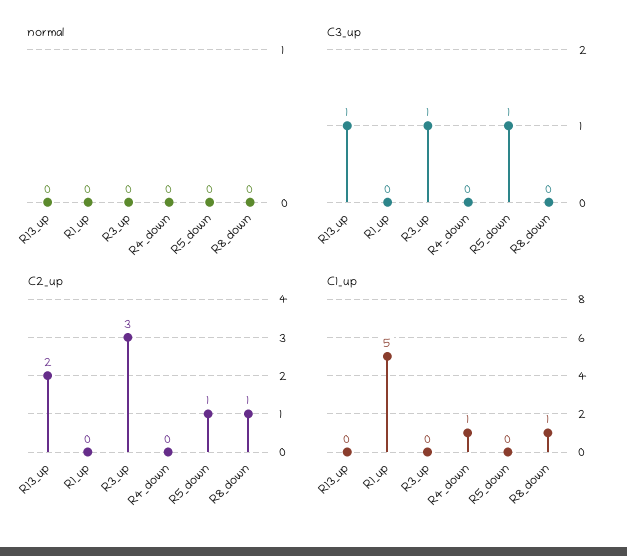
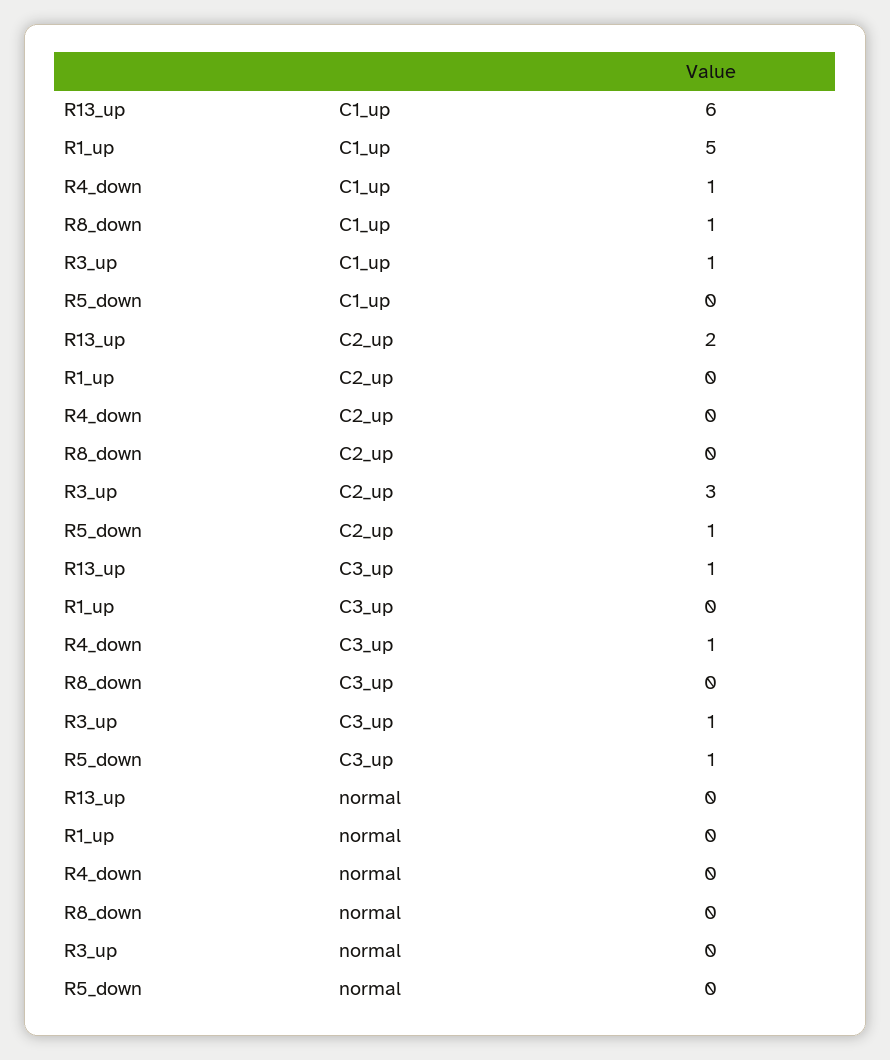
C3_up, R4_down: 0 -> 1
C2_up, R8_down: 1 -> 0
C1_up, R13_up: 0 -> 6
C1_up, R3_up: 0 -> 1

